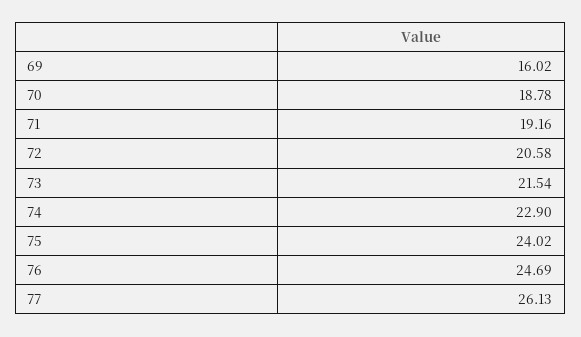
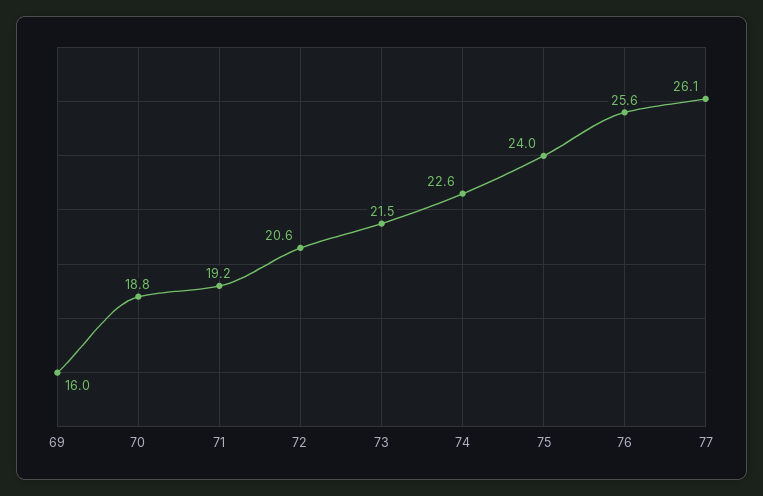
74: 22.9 -> 22.6
76: 24.69 -> 25.6

